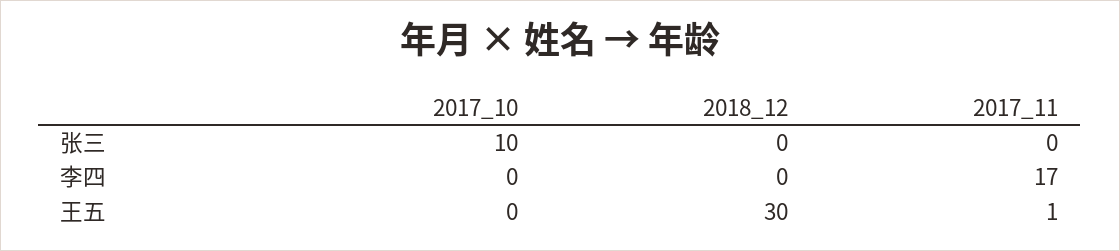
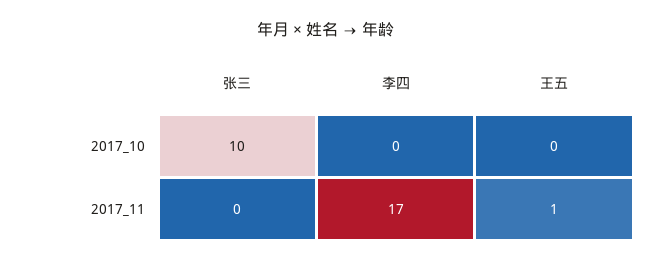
2018_12, 张三: 0 -> none
2018_12, 李四: 0 -> none
2018_12, 王五: 30 -> none

